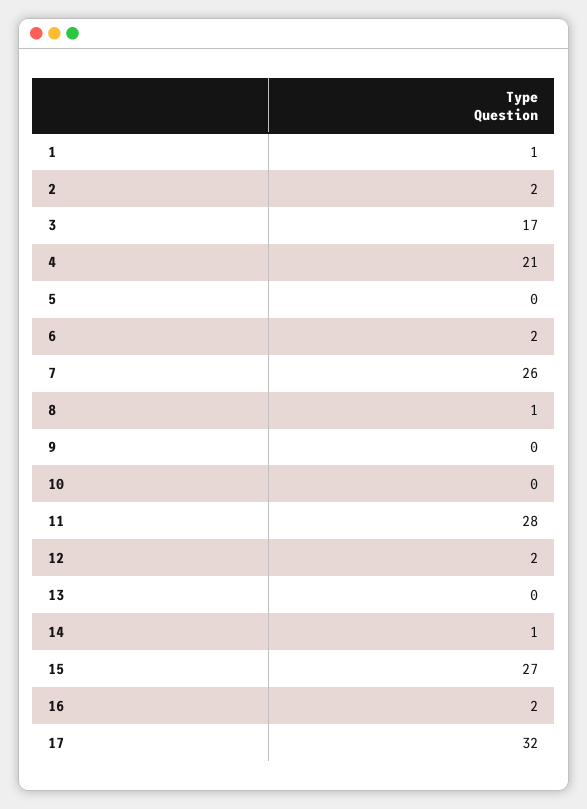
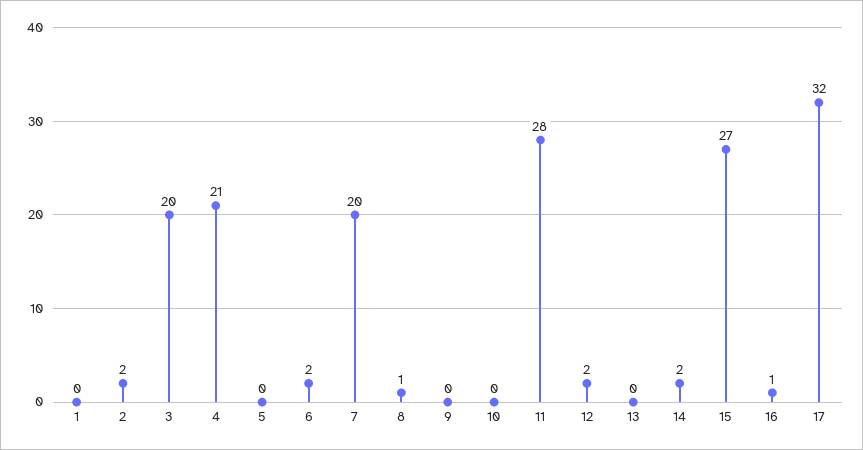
1: 1 -> 0
3: 17 -> 20
7: 26 -> 20
14: 1 -> 2
16: 2 -> 1

